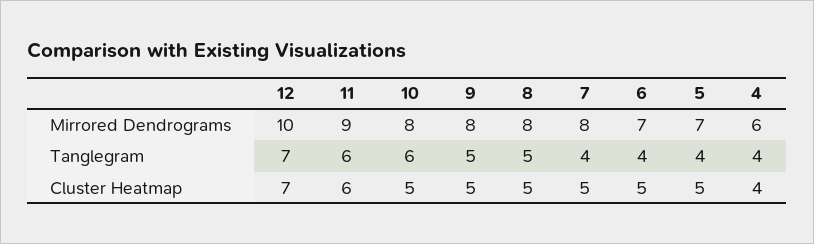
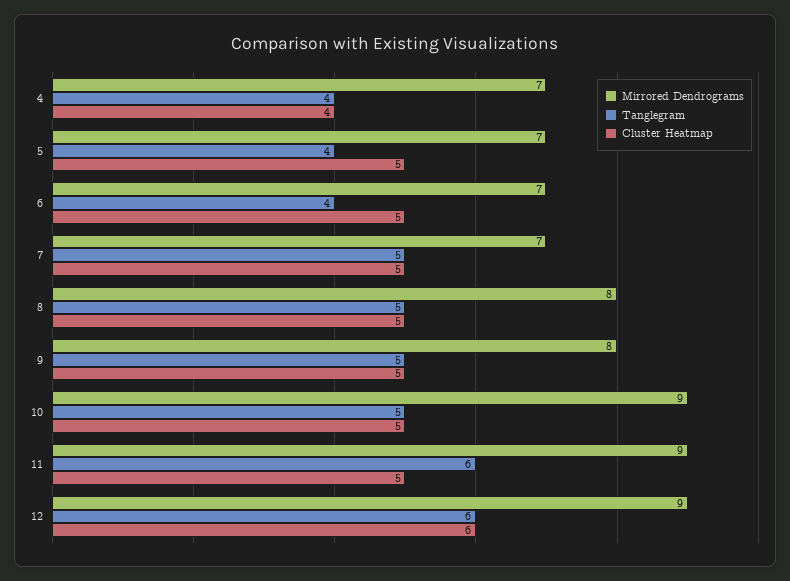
Mirrored Dendrograms, 12: 10 -> 9
Mirrored Dendrograms, 10: 8 -> 9
Mirrored Dendrograms, 7: 8 -> 7
Mirrored Dendrograms, 4: 6 -> 7
Tanglegram, 12: 7 -> 6
Tanglegram, 10: 6 -> 5
Tanglegram, 7: 4 -> 5
Cluster Heatmap, 12: 7 -> 6
Cluster Heatmap, 11: 6 -> 5

